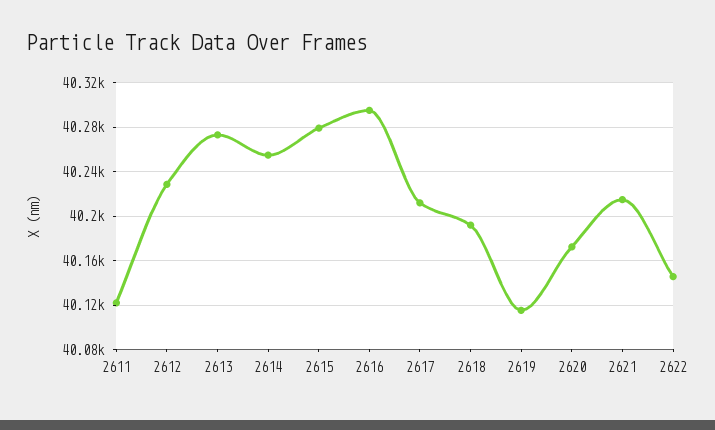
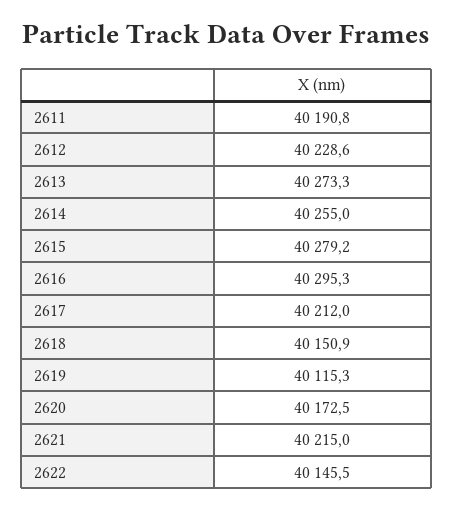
2611: 40120 -> 40190.8
2618: 40190 -> 40150.9

